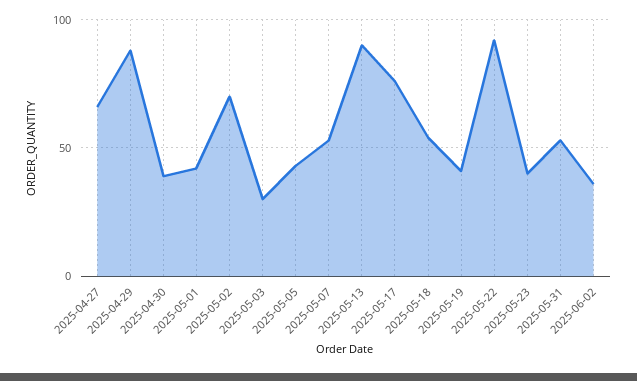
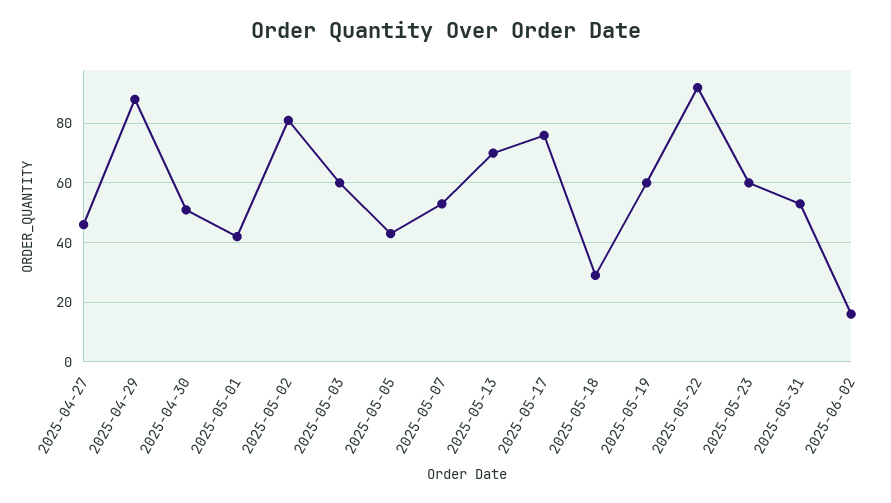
2025-04-27: 65 -> 45
2025-04-30: 40 -> 50
2025-05-02: 70 -> 80
2025-05-03: 30 -> 60
2025-05-13: 90 -> 70
2025-05-18: 55 -> 30
2025-05-19: 40 -> 60
2025-05-23: 40 -> 60
2025-06-02: 35 -> 15

